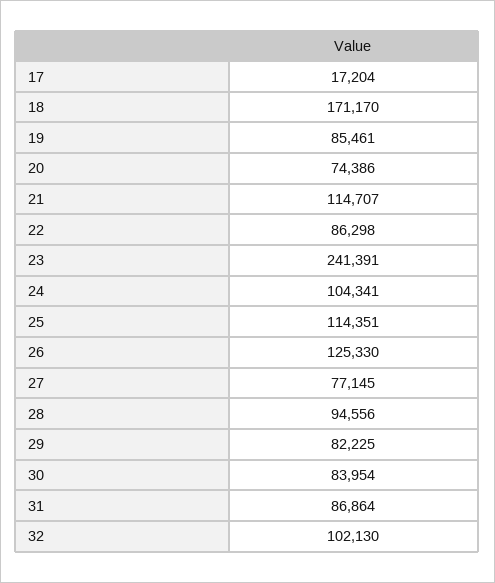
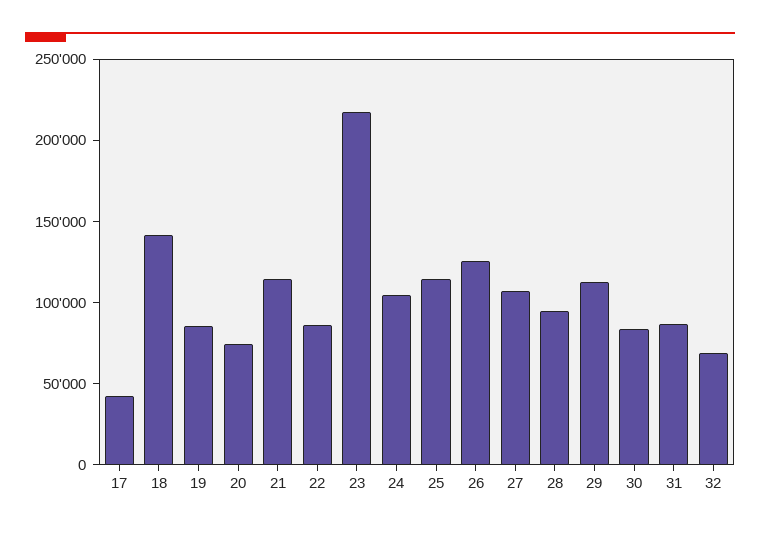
17: 17204 -> 40000
18: 171170 -> 140000
23: 241391 -> 220000
27: 77145 -> 110000
29: 82225 -> 110000
32: 102130 -> 70000

